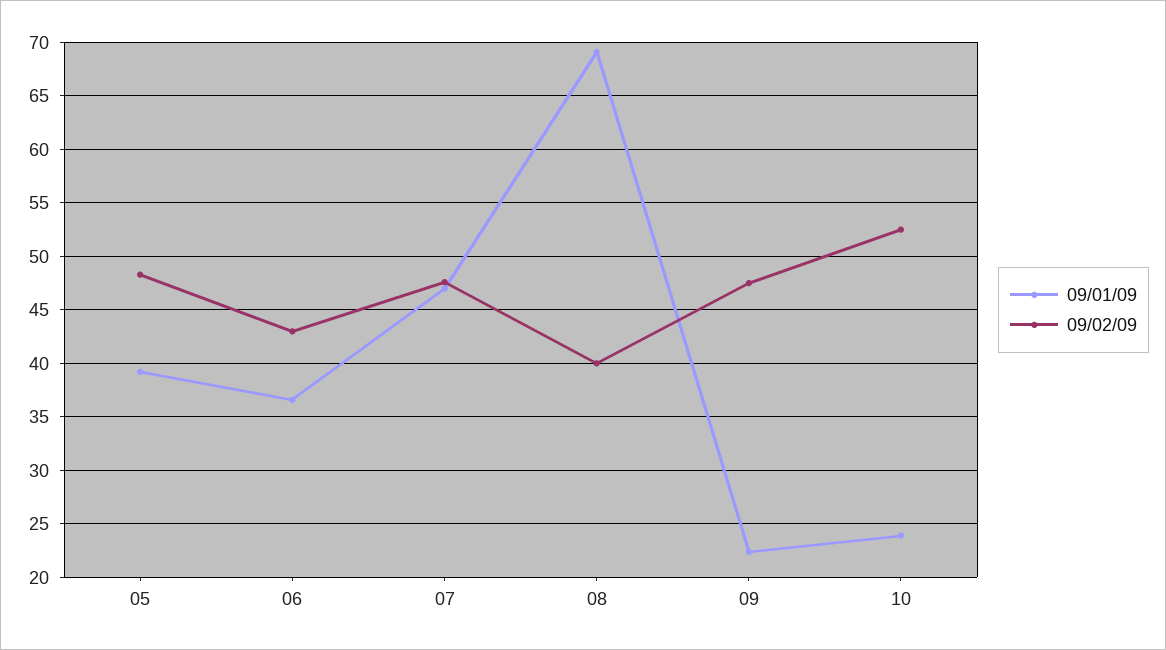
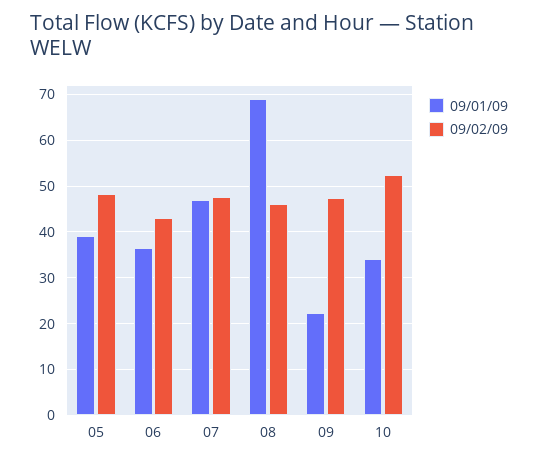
09/02/09, 08: 40 -> 46
09/01/09, 10: 24 -> 34

